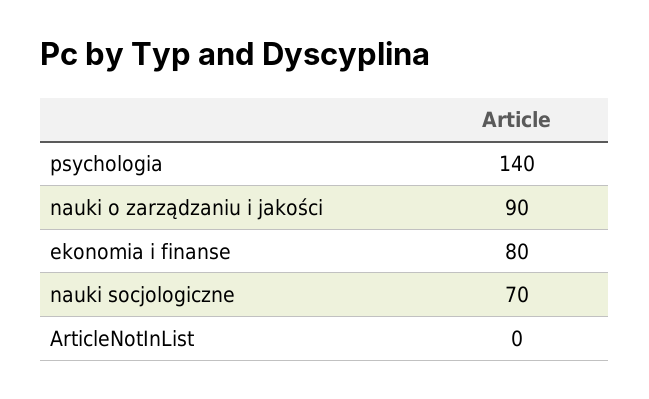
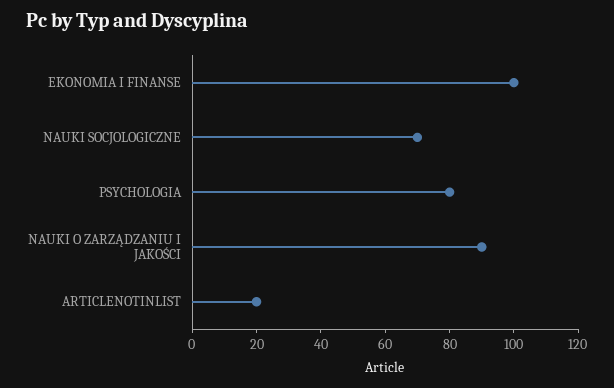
psychologia: 140 -> 80
ekonomia i finanse: 80 -> 100
ArticleNotInList: 0 -> 20

